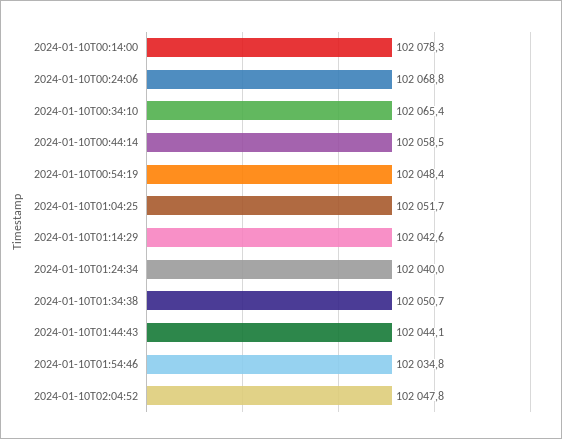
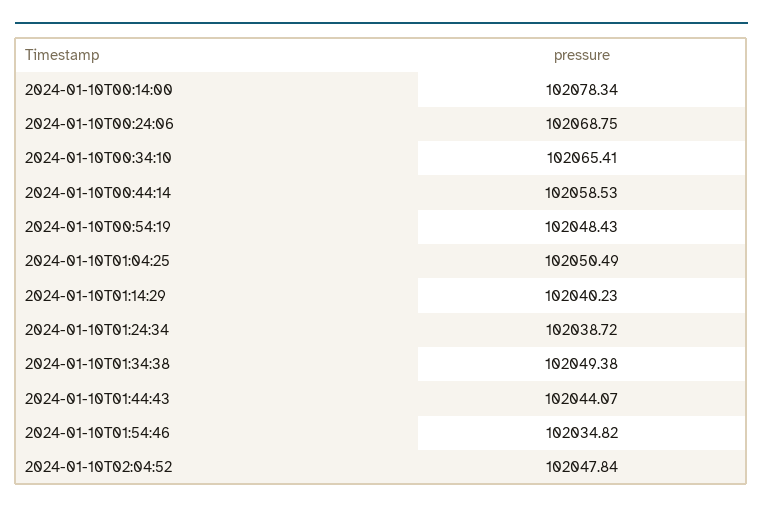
2024-01-10T01:04:25: 102051.7 -> 102050.49
2024-01-10T01:14:29: 102042.6 -> 102040.23
2024-01-10T01:24:34: 102040 -> 102038.72
2024-01-10T01:34:38: 102050.7 -> 102049.38

